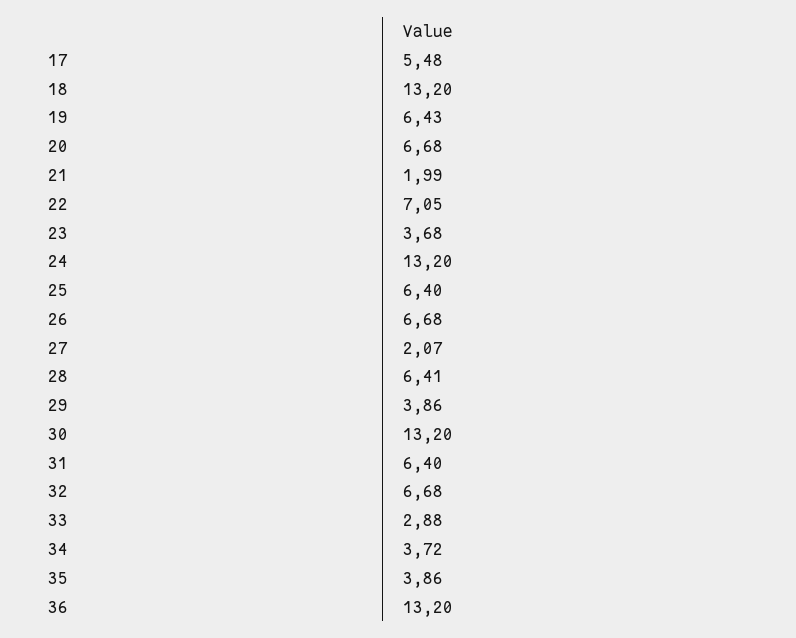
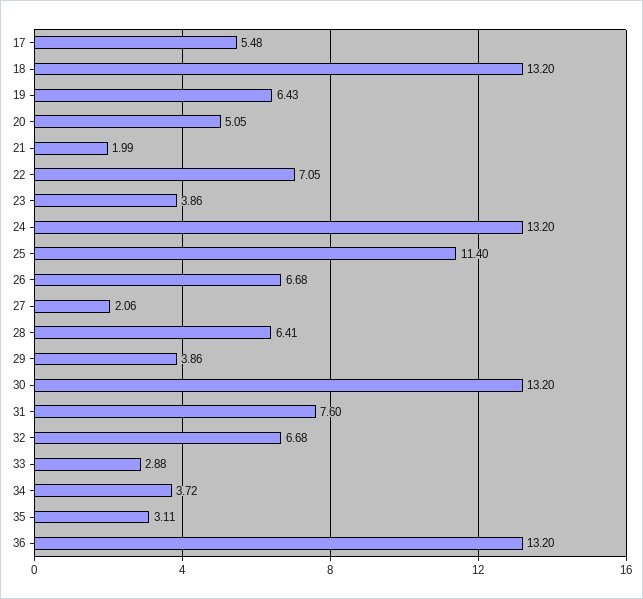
20: 6.68 -> 5.05
23: 3.68 -> 3.86
25: 6.4 -> 11.4
27: 2.07 -> 2.06
31: 6.4 -> 7.6
35: 3.86 -> 3.11

